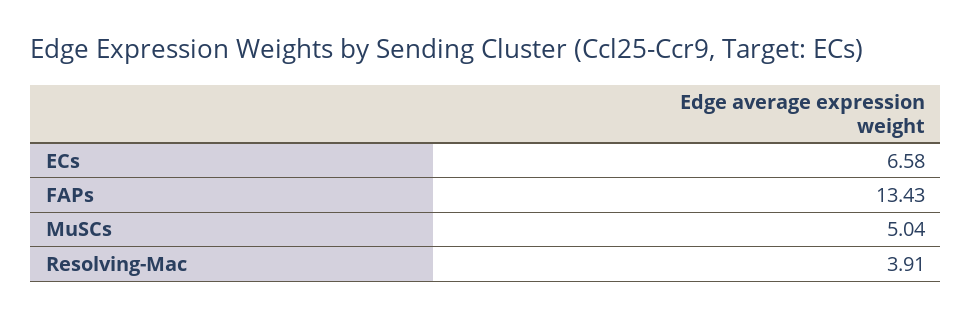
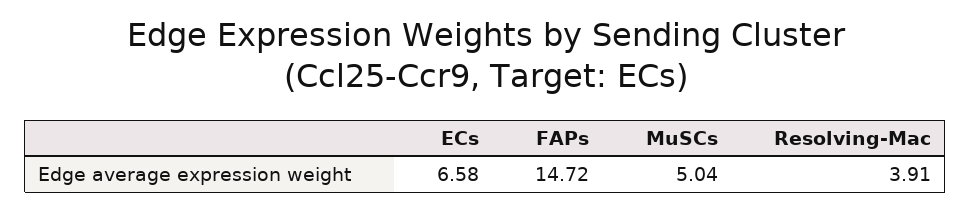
FAPs: 13.43 -> 14.72

